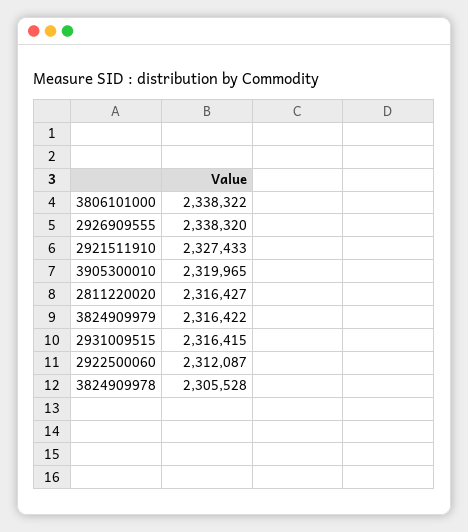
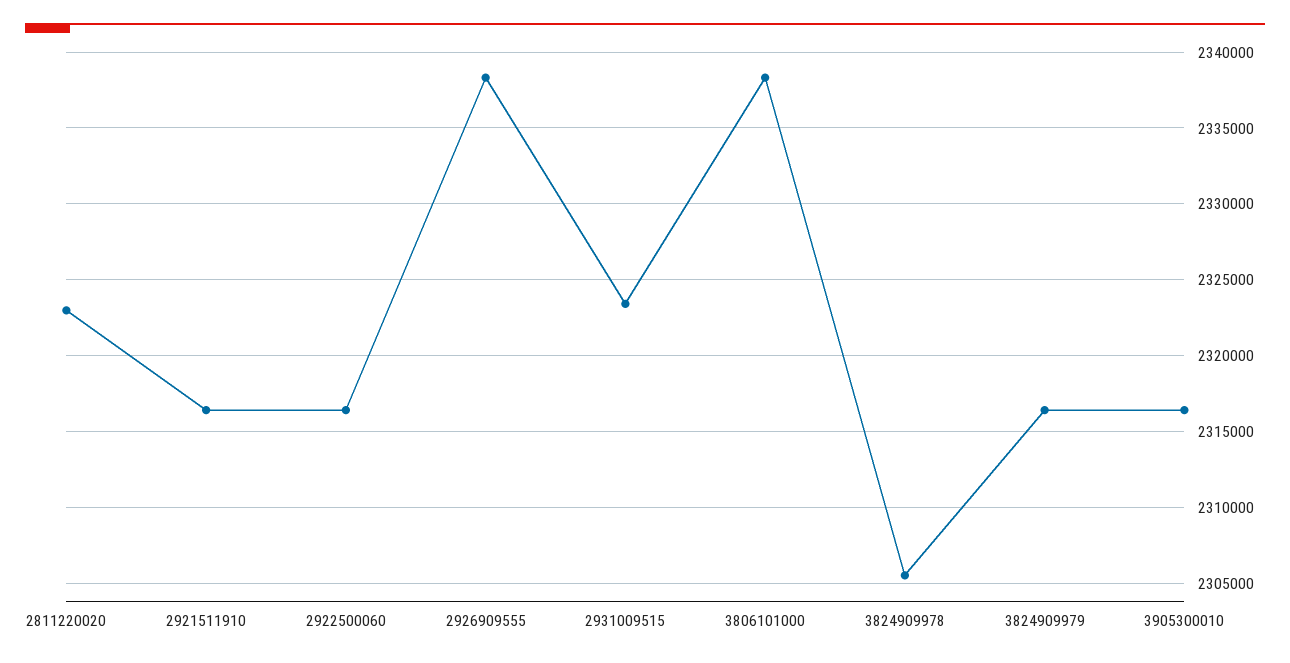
2921511910: 2327433 -> 2316500
3905300010: 2319965 -> 2316500
2811220020: 2316427 -> 2323000
2931009515: 2316415 -> 2323500
2922500060: 2312087 -> 2316500

